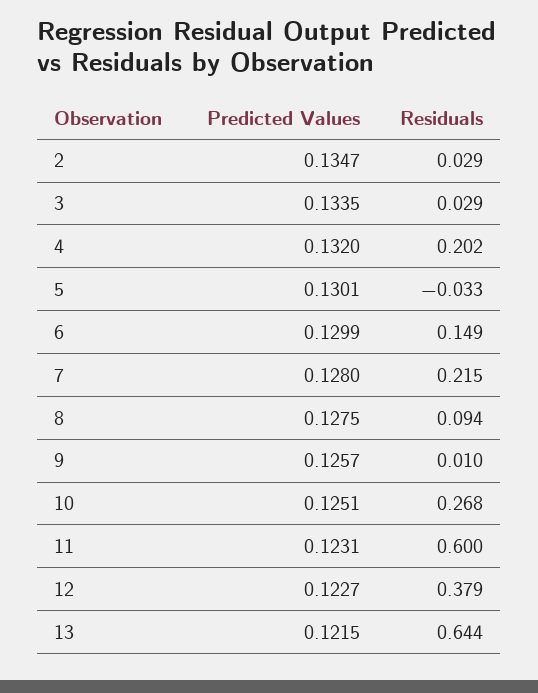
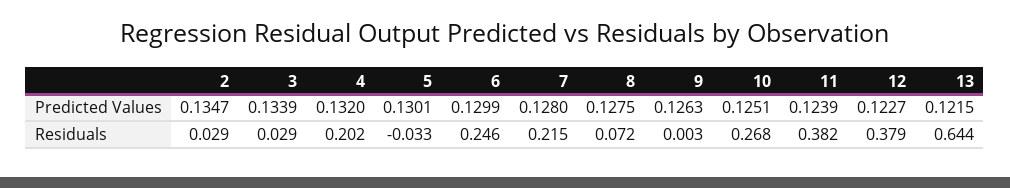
Predicted Values, 3: 0.1335 -> 0.1339
Residuals, 6: 0.149 -> 0.246
Residuals, 8: 0.094 -> 0.072
Predicted Values, 9: 0.1257 -> 0.1263
Residuals, 9: 0.01 -> 0.003
Predicted Values, 11: 0.1231 -> 0.1239
Residuals, 11: 0.6 -> 0.382

